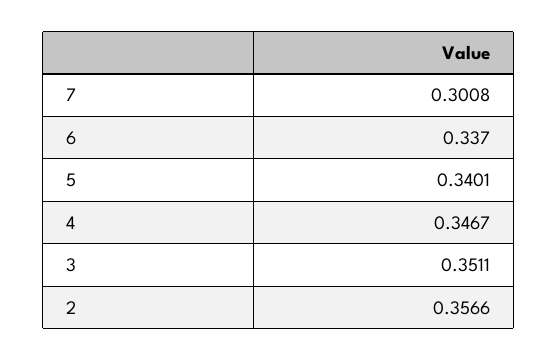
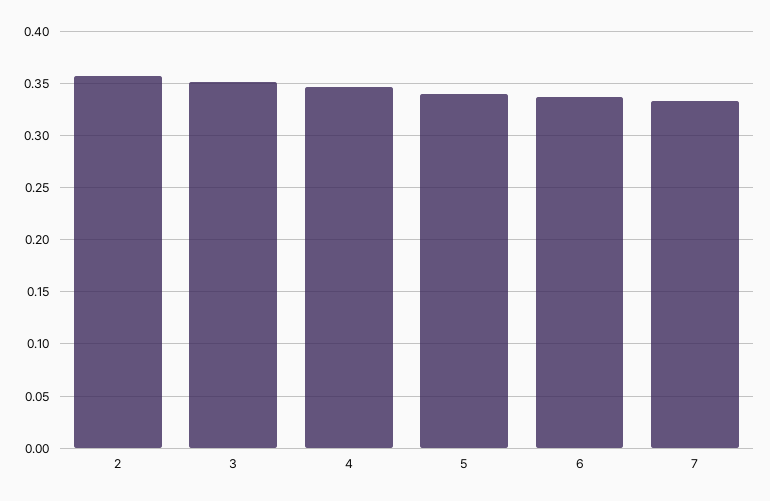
7: 0.3008 -> 0.33

